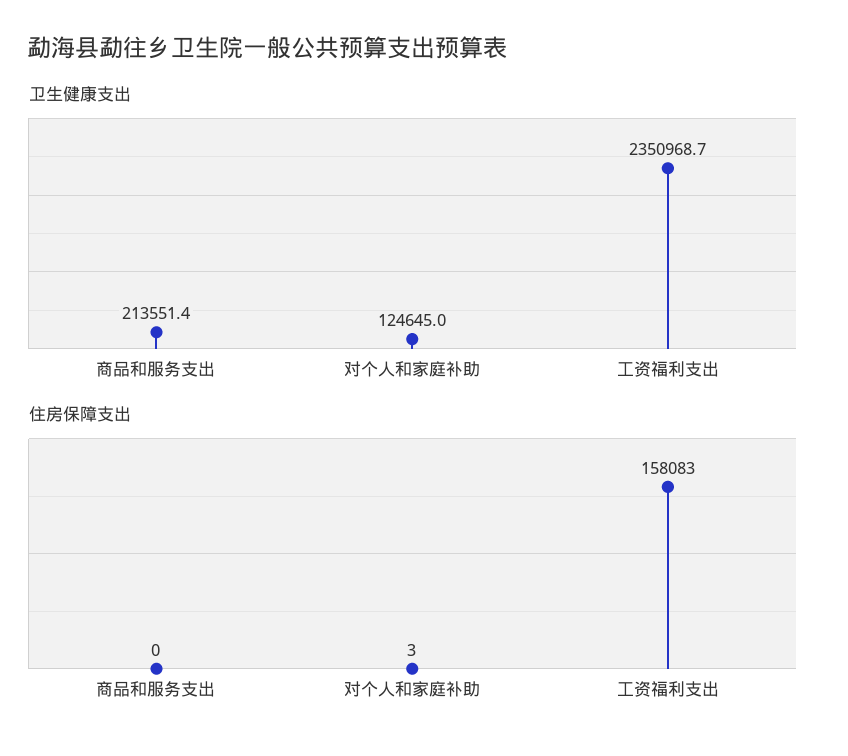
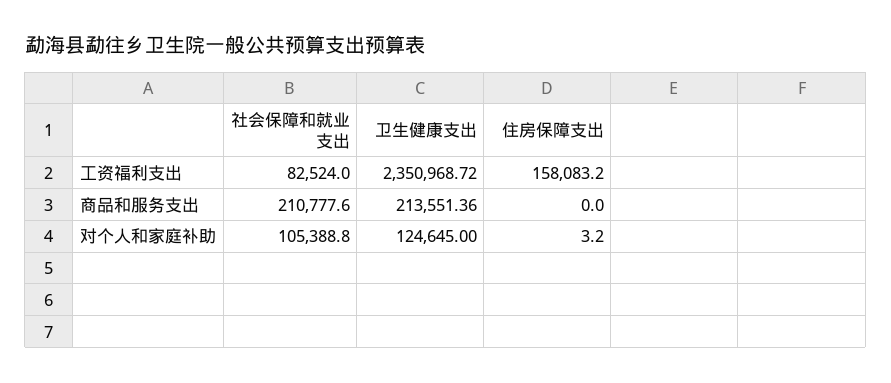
社会保障和就业支出, 工资福利支出: none -> 82524
社会保障和就业支出, 商品和服务支出: none -> 210777.6
社会保障和就业支出, 对个人和家庭补助: none -> 105388.8

